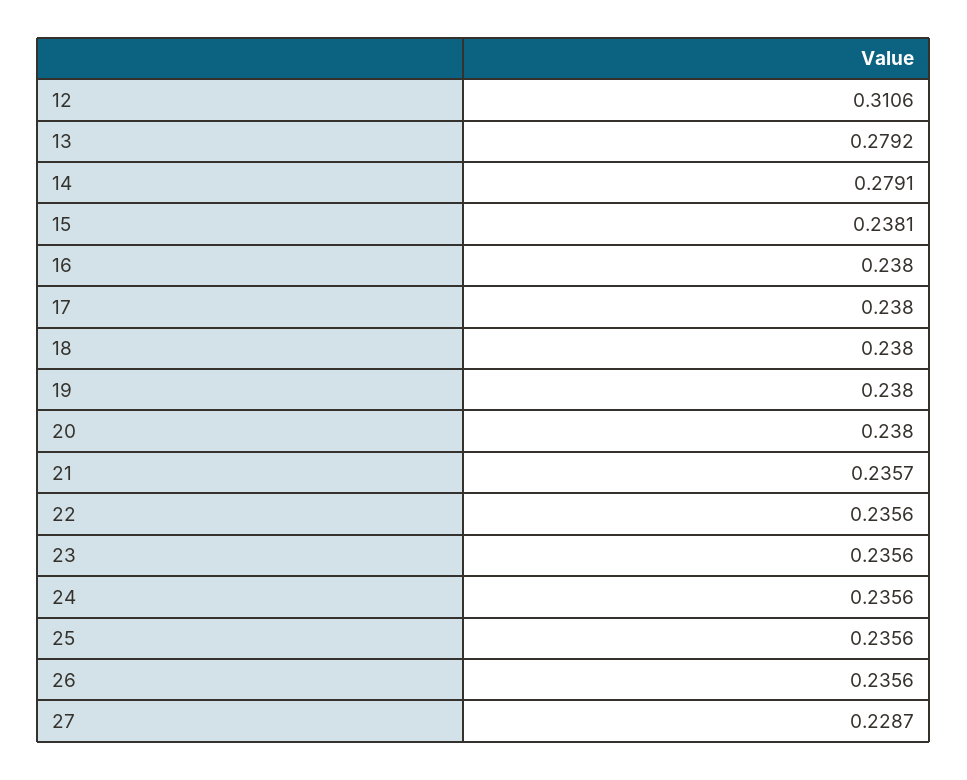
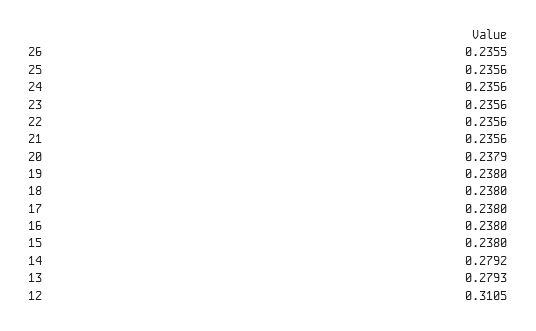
12: 0.3106 -> 0.3105
13: 0.2792 -> 0.2793
14: 0.2791 -> 0.2792
15: 0.2381 -> 0.238
20: 0.238 -> 0.2379
21: 0.2357 -> 0.2356
26: 0.2356 -> 0.2355
27: 0.2287 -> none

